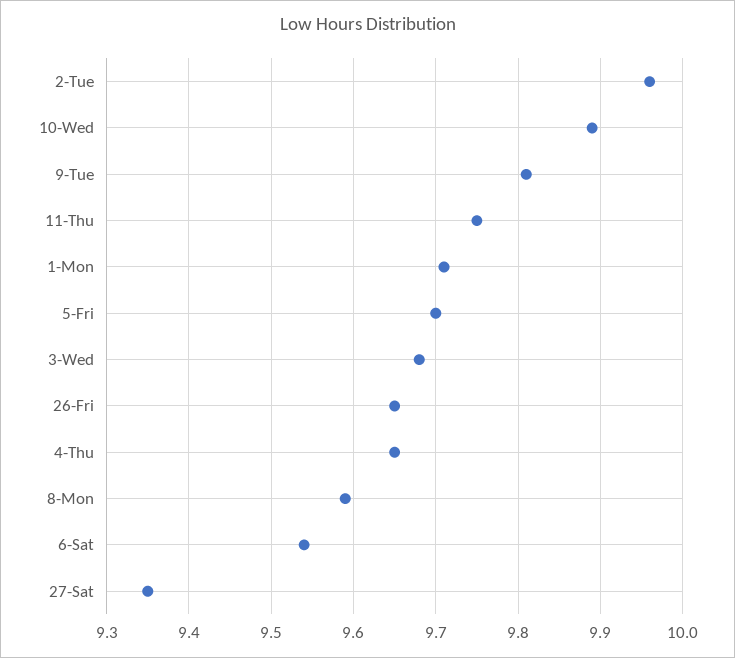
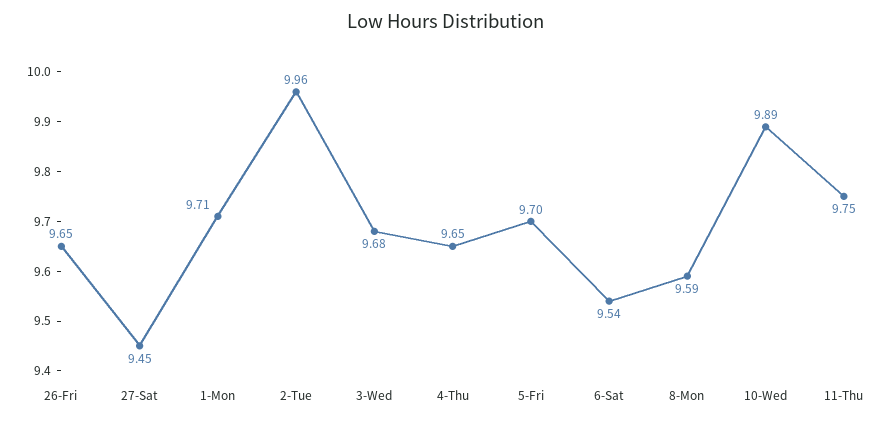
9-Tue: 9.81 -> none
27-Sat: 9.35 -> 9.45

